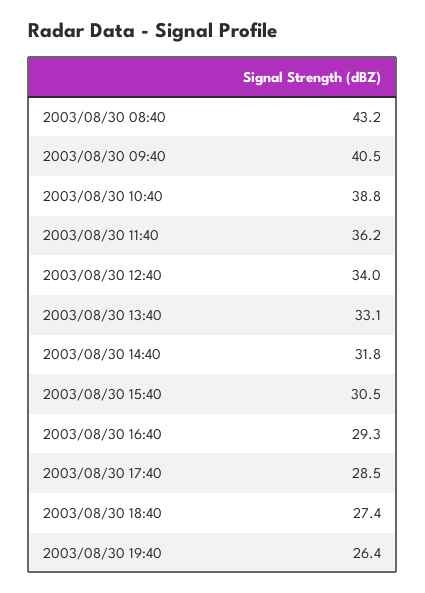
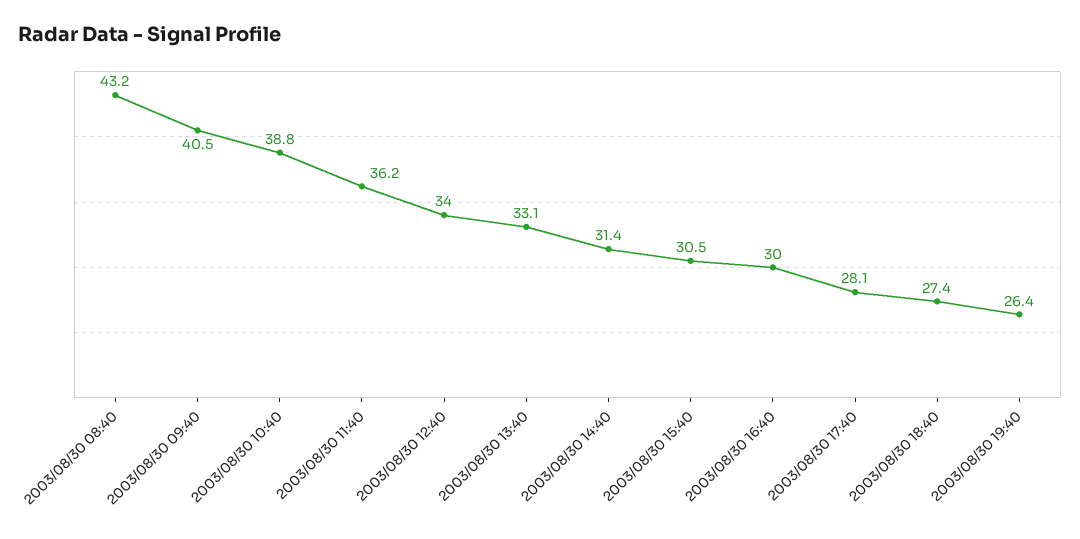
2003/08/30 14:40: 31.8 -> 31.4
2003/08/30 16:40: 29.3 -> 30
2003/08/30 17:40: 28.5 -> 28.1

